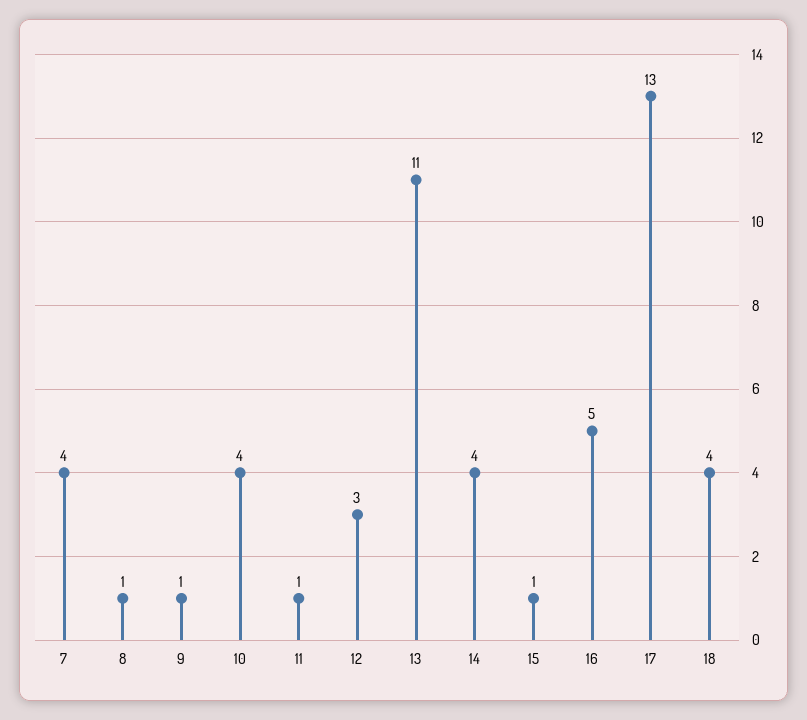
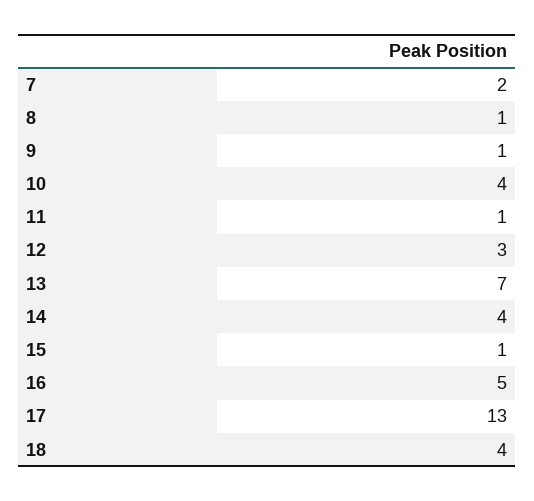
7: 4 -> 2
13: 11 -> 7

